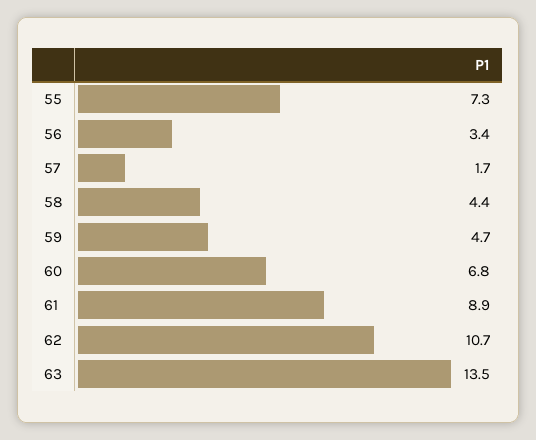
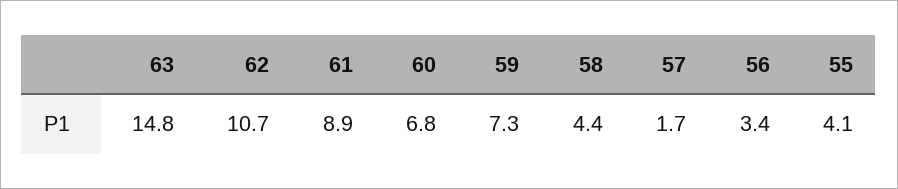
55: 7.3 -> 4.1
59: 4.7 -> 7.3
63: 13.5 -> 14.8

